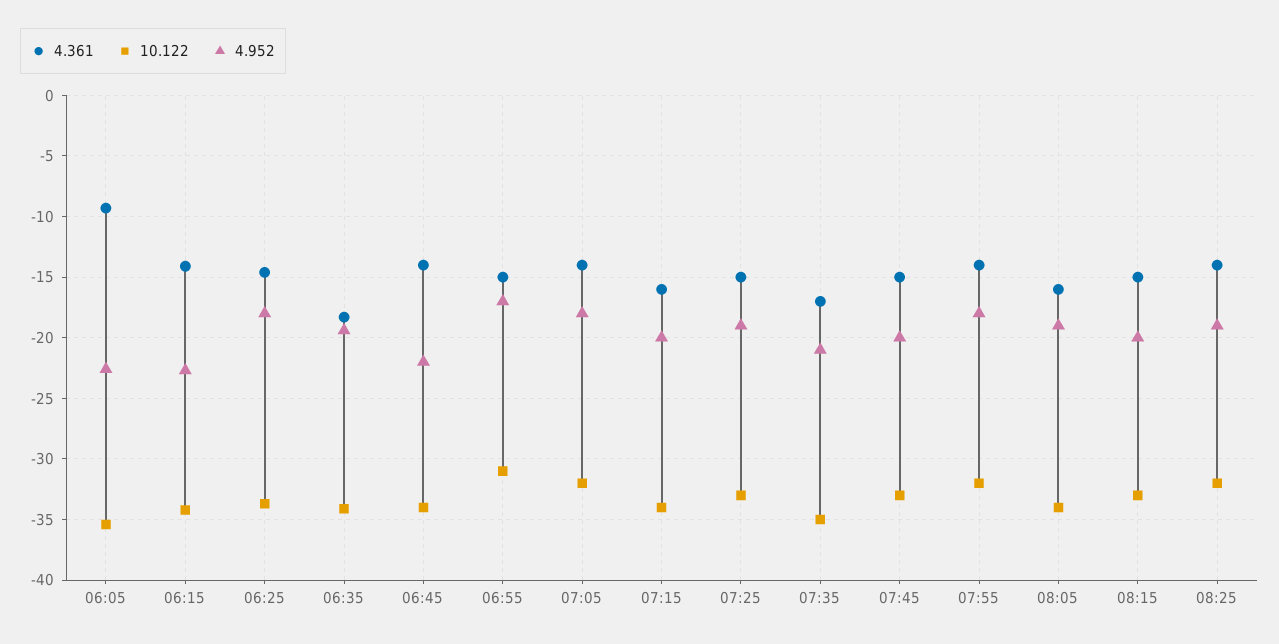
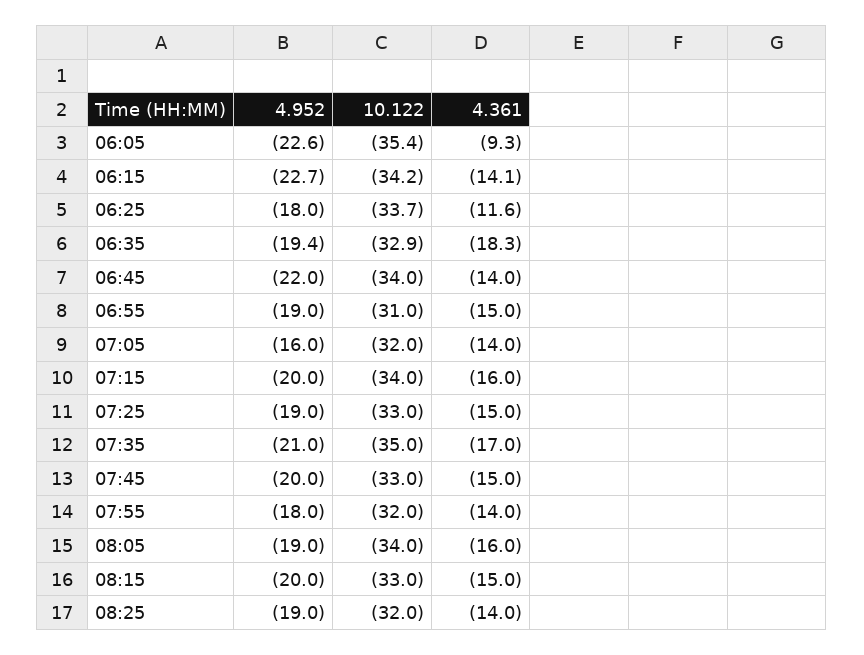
4.361, 06:25: -14.5 -> -11.6
10.122, 06:35: -34 -> -32.9
4.952, 06:55: -17 -> -19
4.952, 07:05: -18 -> -16

